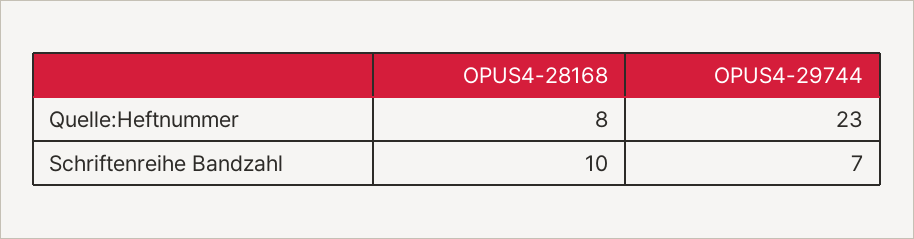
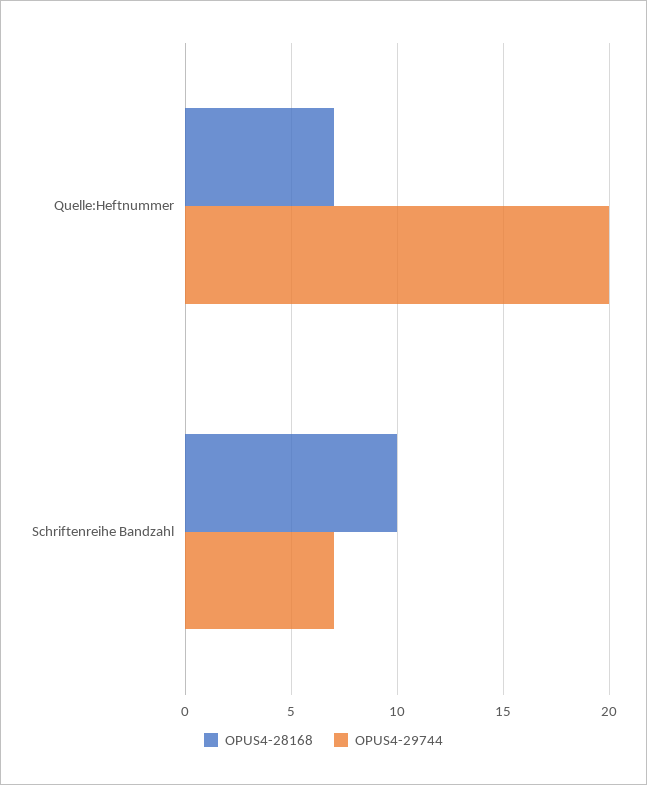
OPUS4-28168, Quelle:Heftnummer: 8 -> 7
OPUS4-29744, Quelle:Heftnummer: 23 -> 20

